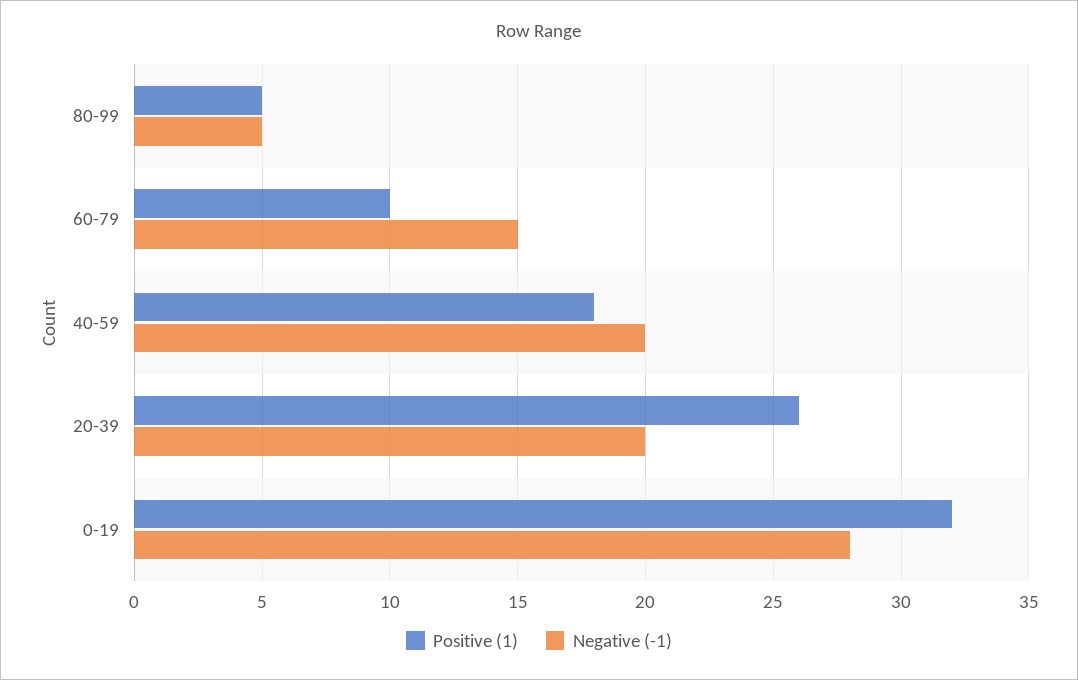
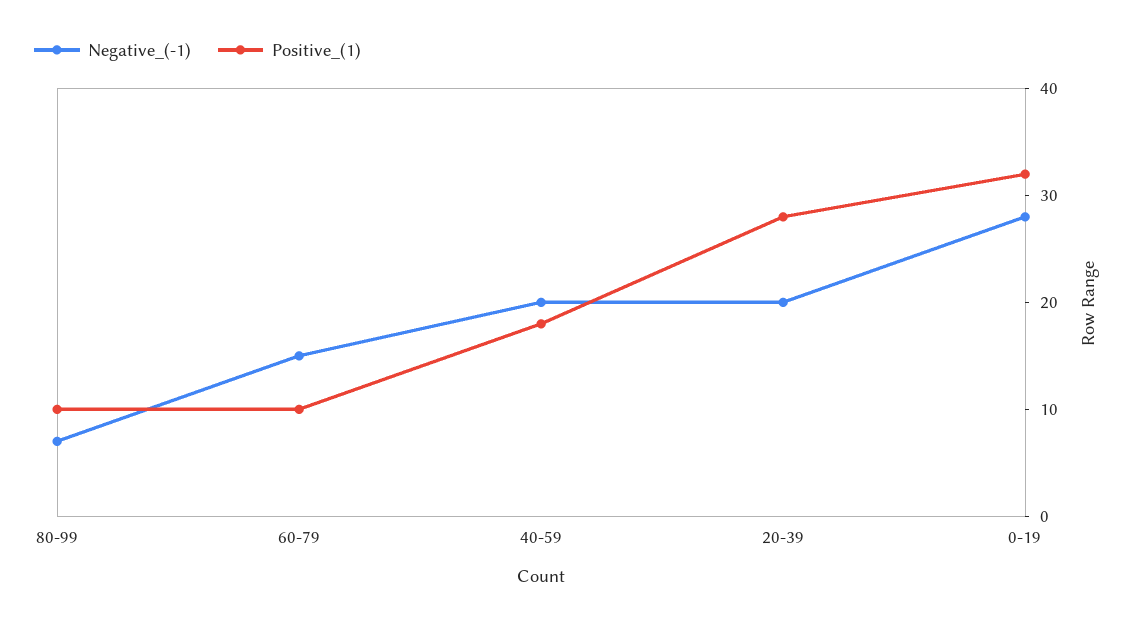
Positive (1), 80-99: 5 -> 10
Negative (-1), 80-99: 5 -> 7
Positive (1), 20-39: 26 -> 28

